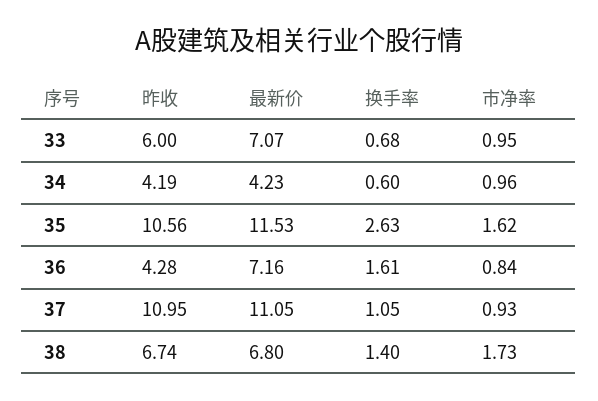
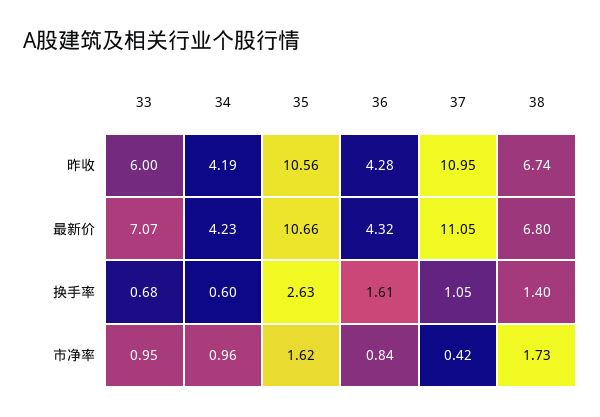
最新价, 35: 11.53 -> 10.66
最新价, 36: 7.16 -> 4.32
市净率, 37: 0.93 -> 0.42

